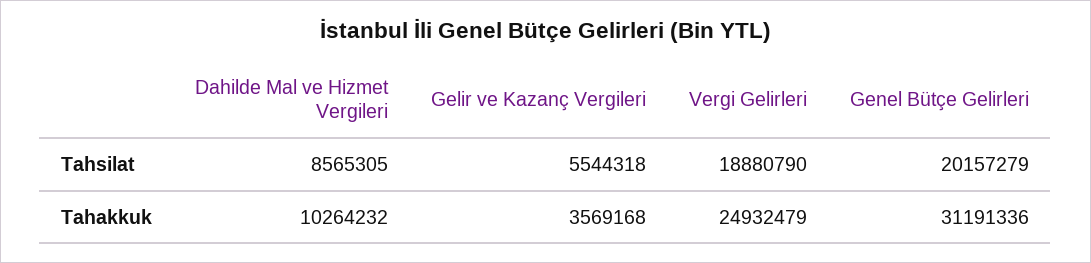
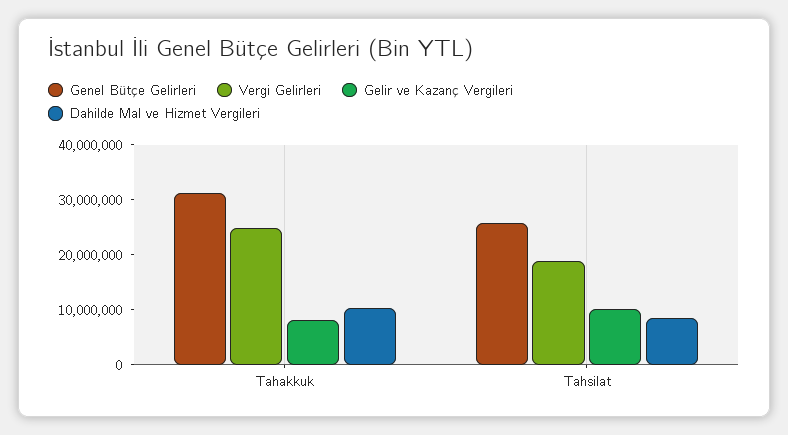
Gelir ve Kazanç Vergileri, Tahsilat: 5544318 -> 10000000
Genel Bütçe Gelirleri, Tahsilat: 20157279 -> 26000000
Gelir ve Kazanç Vergileri, Tahakkuk: 3569168 -> 8000000

